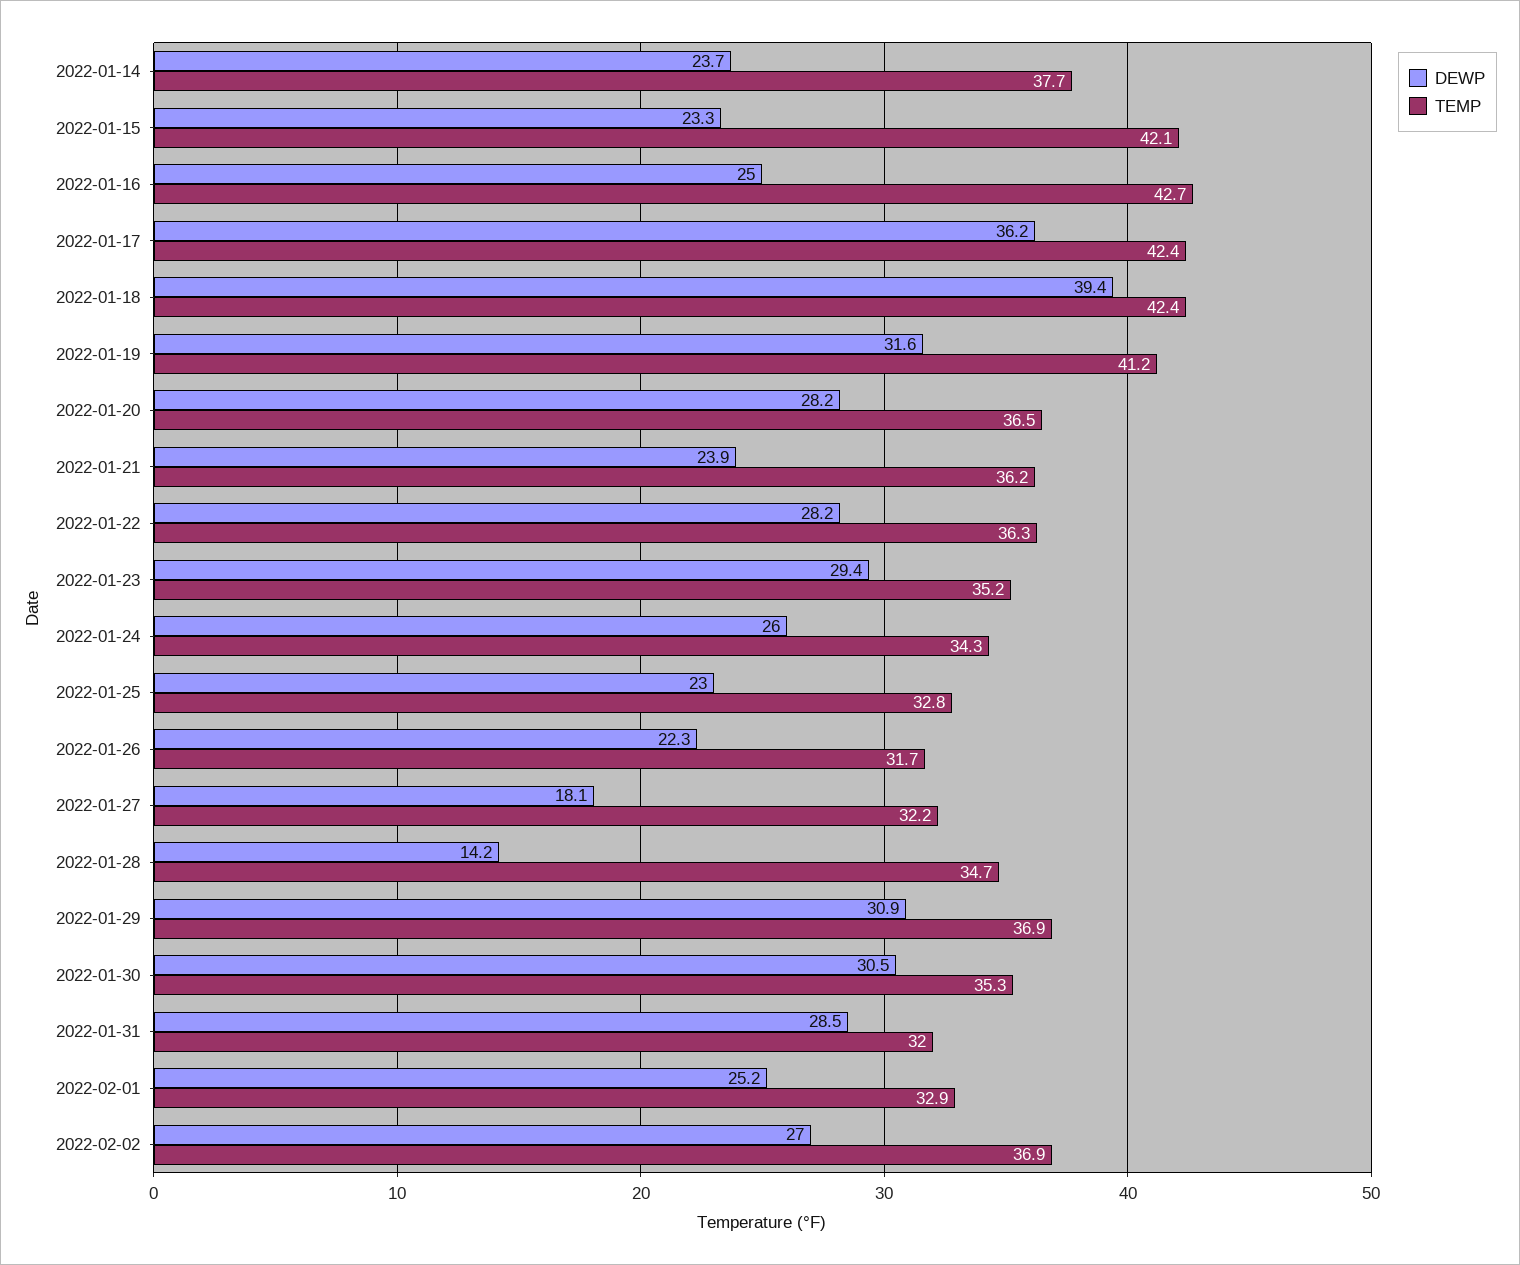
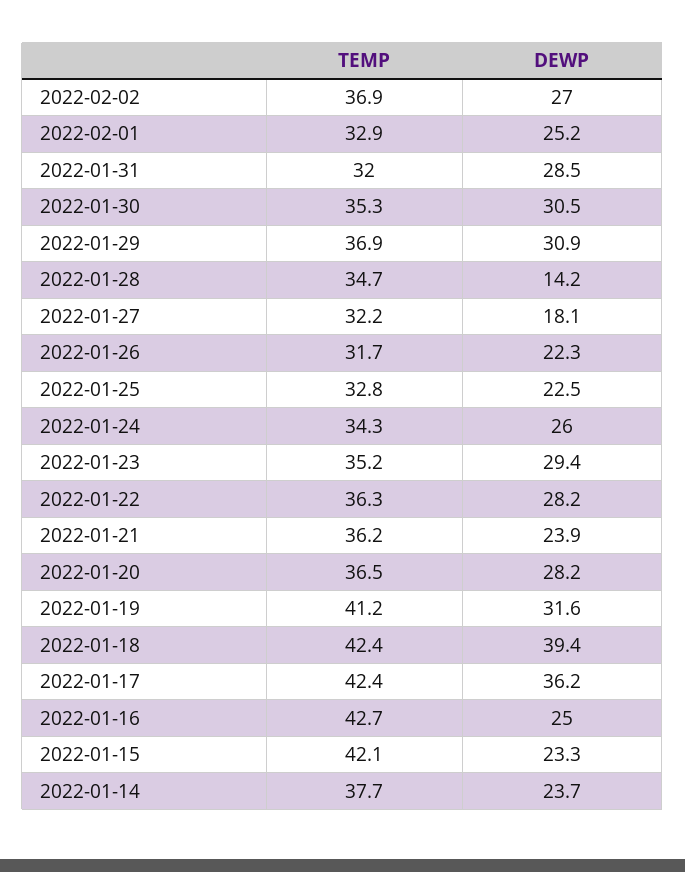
DEWP, 2022-01-25: 23 -> 22.5

